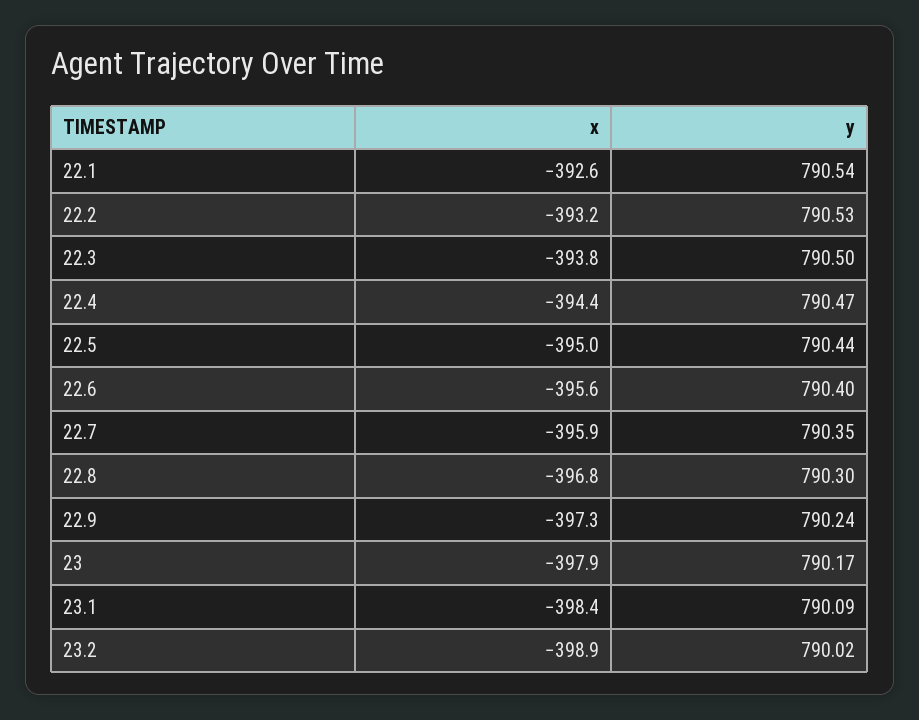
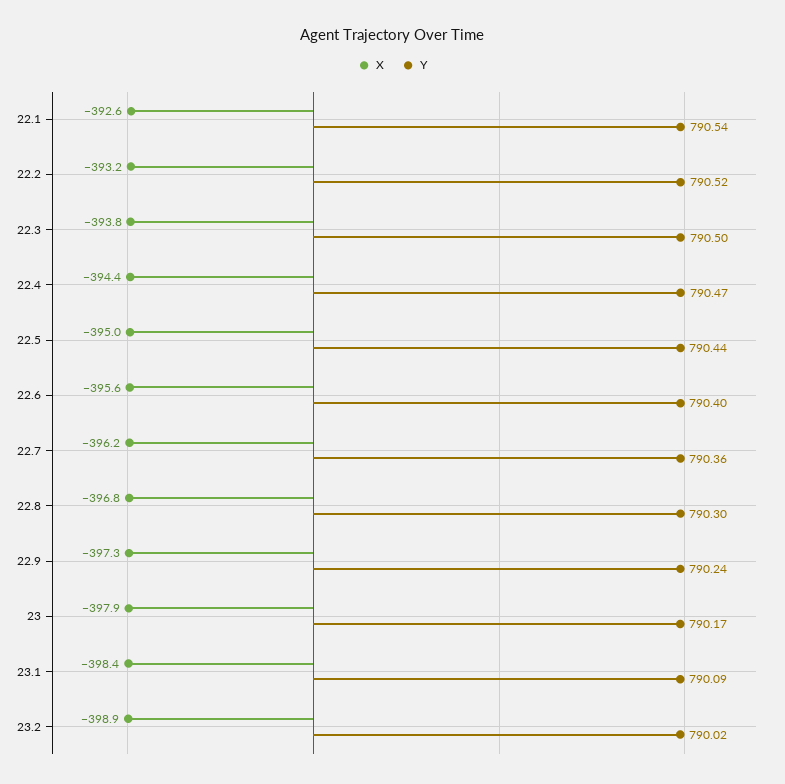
y, 22.2: 790.53 -> 790.52
x, 22.7: -395.9 -> -396.2
y, 22.7: 790.35 -> 790.36

